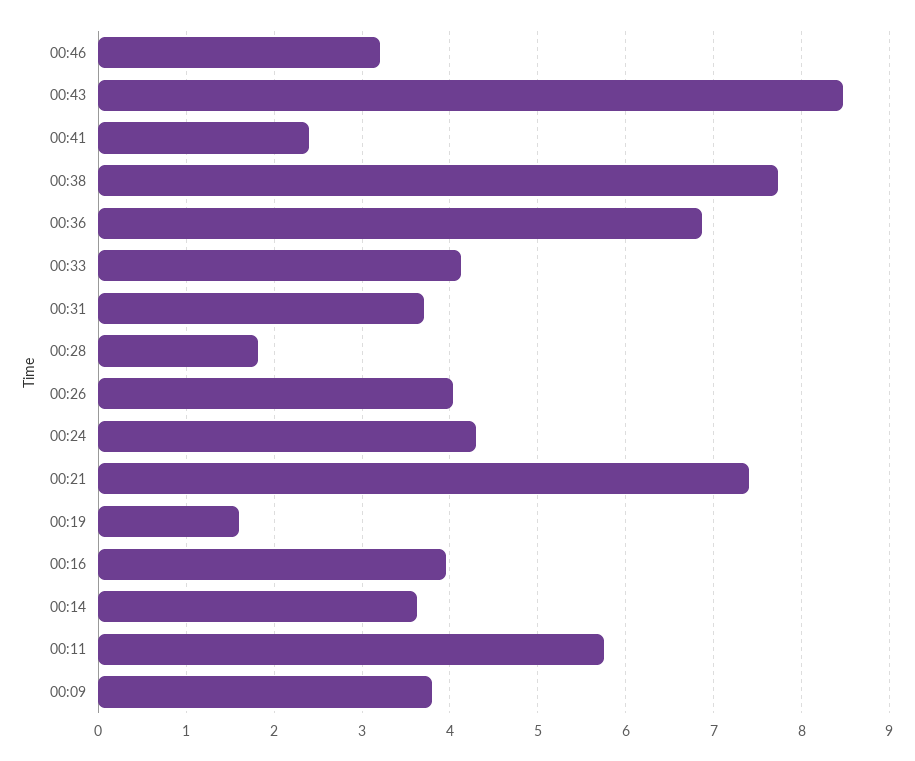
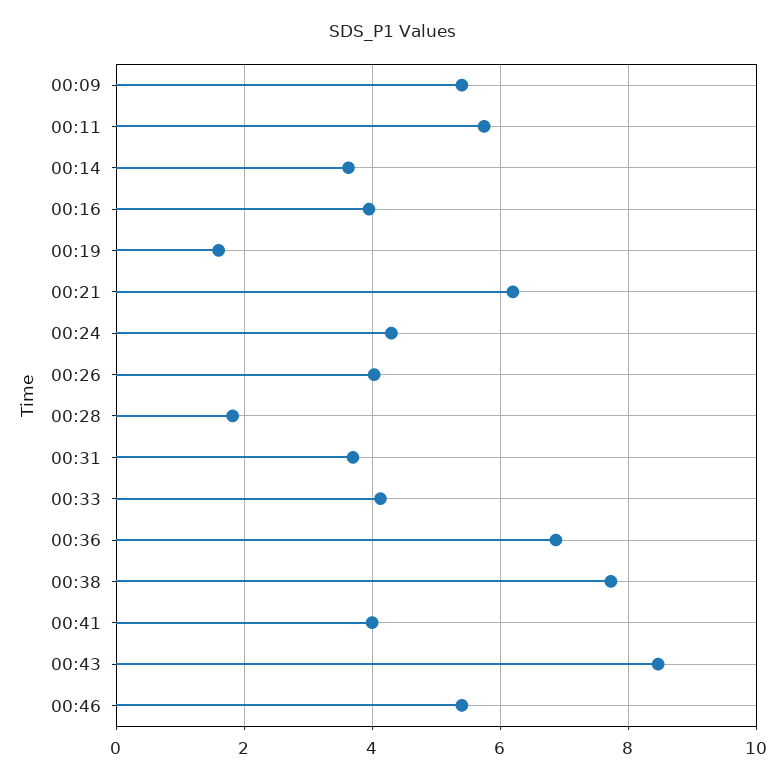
00:46: 3.2 -> 5.4
00:41: 2.4 -> 4
00:21: 7.4 -> 6.2
00:09: 3.8 -> 5.4

